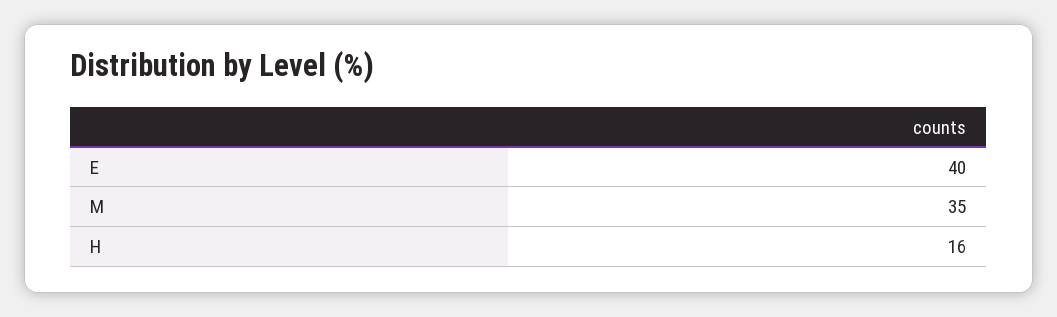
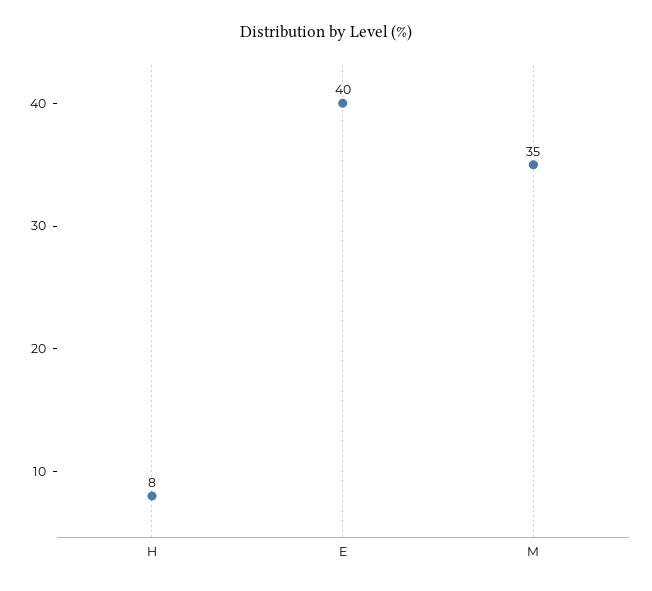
H: 16 -> 8

